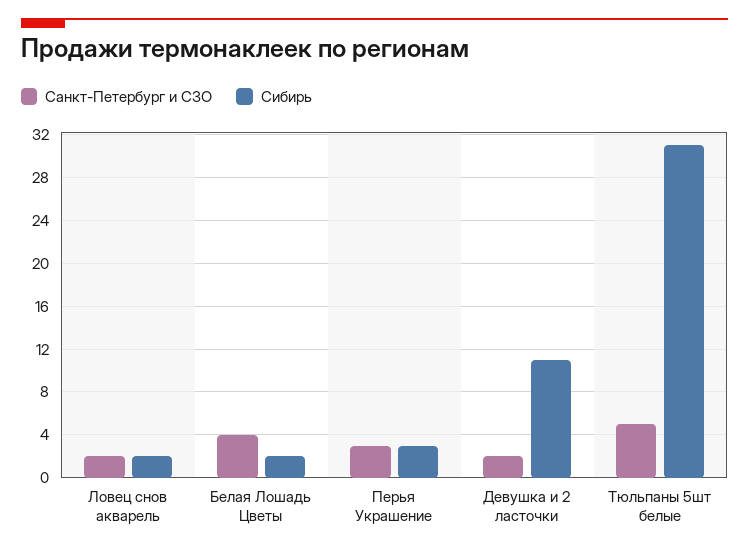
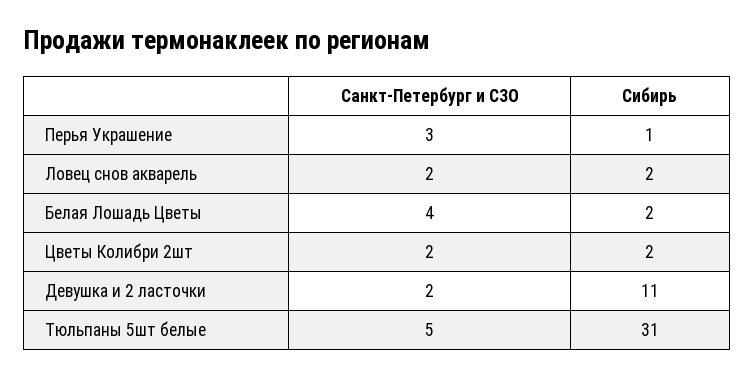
Сибирь, Перья Украшение: 3 -> 1
Санкт-Петербург и СЗО, Цветы Колибри 2шт: none -> 2
Сибирь, Цветы Колибри 2шт: none -> 2

